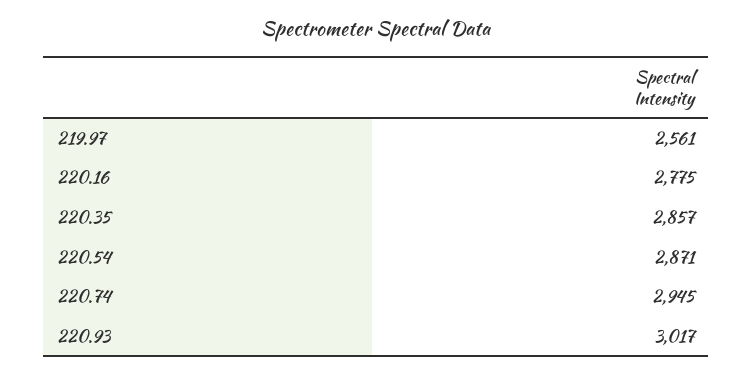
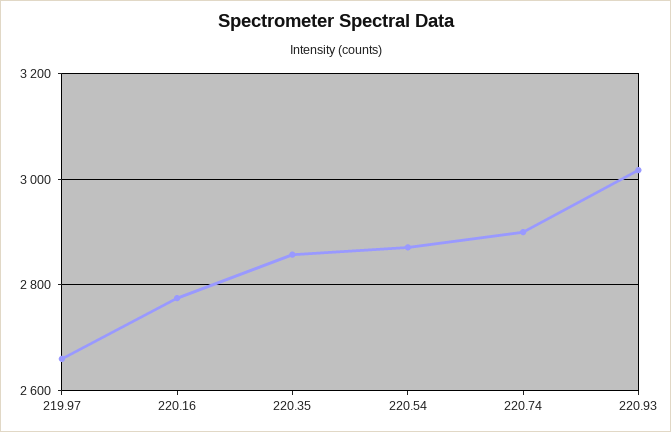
219.97: 2561 -> 2660
220.74: 2945 -> 2900

